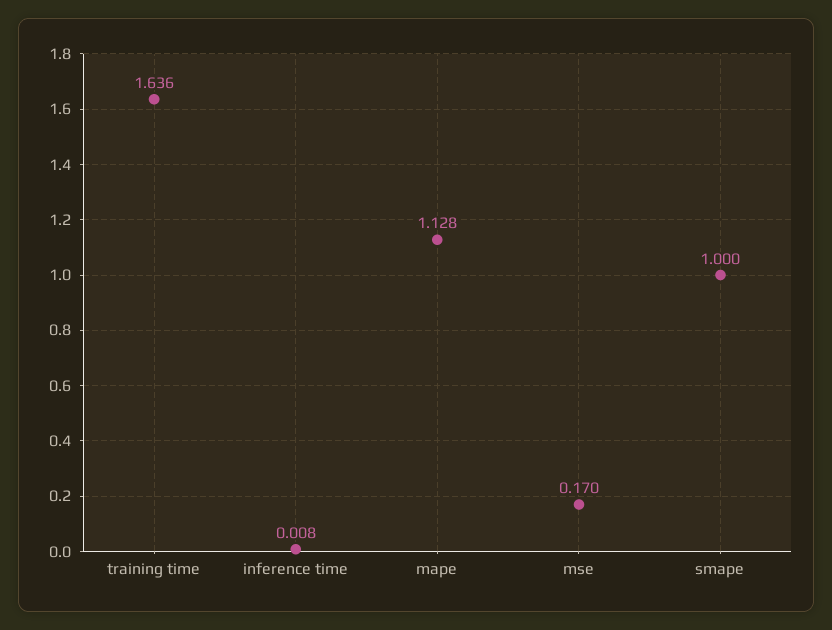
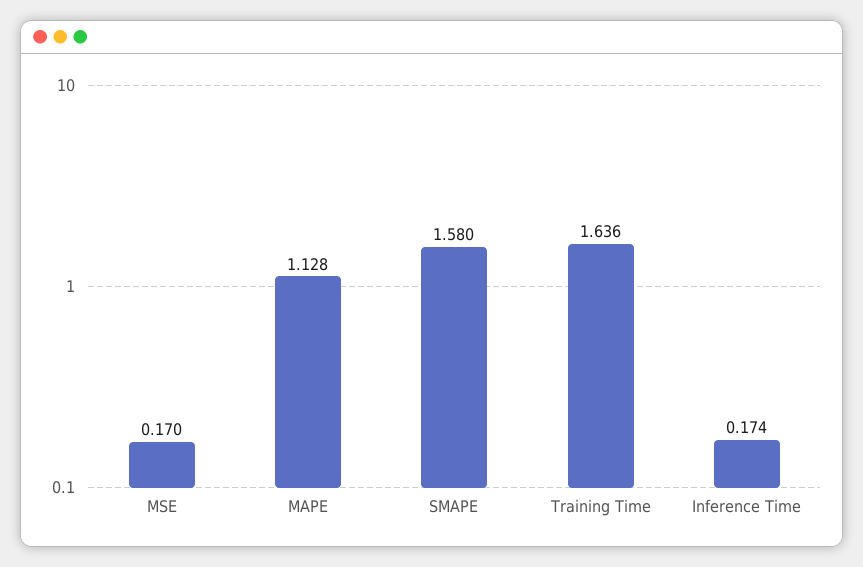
inference time: 0.008 -> 0.174
smape: 1 -> 1.58

